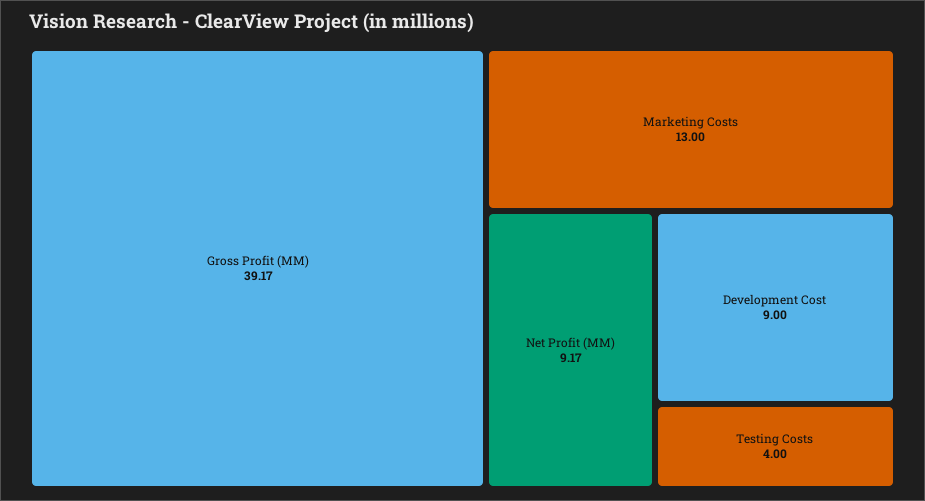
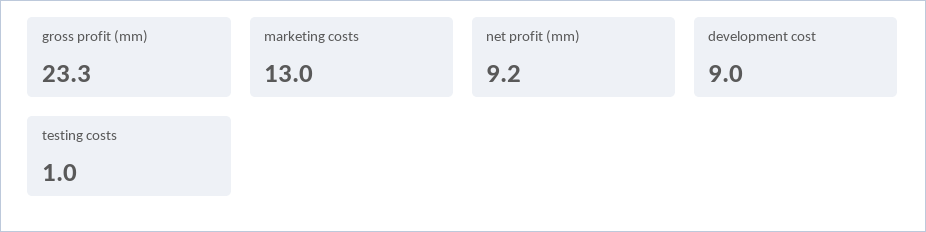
Gross Profit (MM): 39.17 -> 23.3
Testing Costs: 4 -> 1

